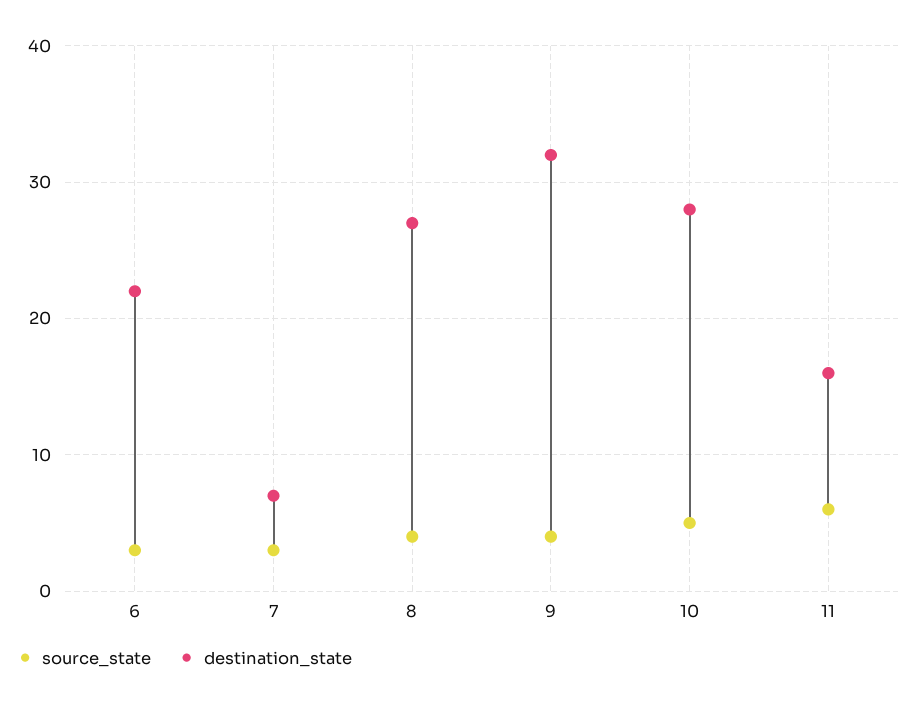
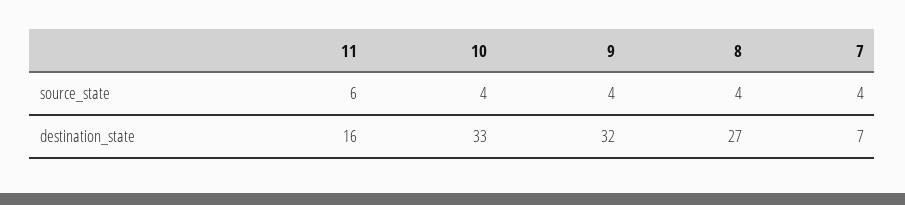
source_state, 6: 3 -> none
destination_state, 6: 22 -> none
source_state, 7: 3 -> 4
source_state, 10: 5 -> 4
destination_state, 10: 28 -> 33

